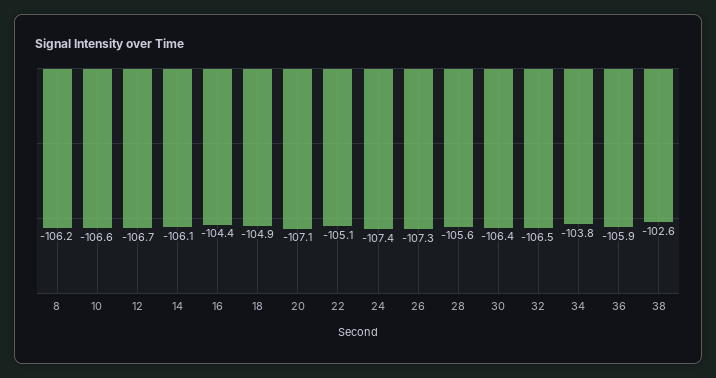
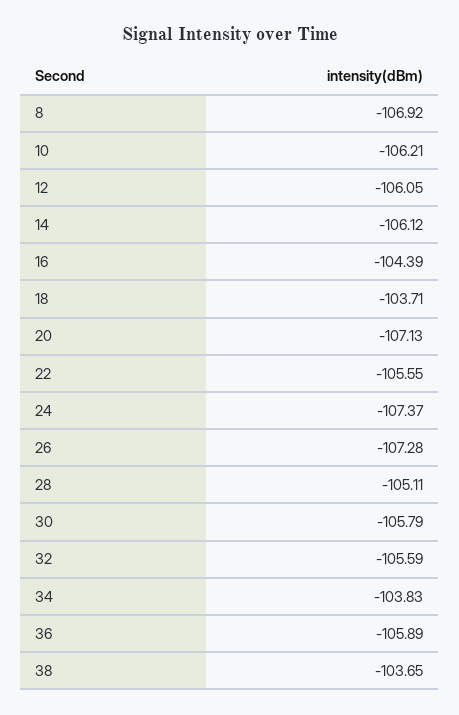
8: -106.2 -> -106.92
10: -106.6 -> -106.21
12: -106.7 -> -106.05
18: -104.9 -> -103.71
22: -105.1 -> -105.55
28: -105.6 -> -105.11
30: -106.4 -> -105.79
32: -106.5 -> -105.59
38: -102.6 -> -103.65

